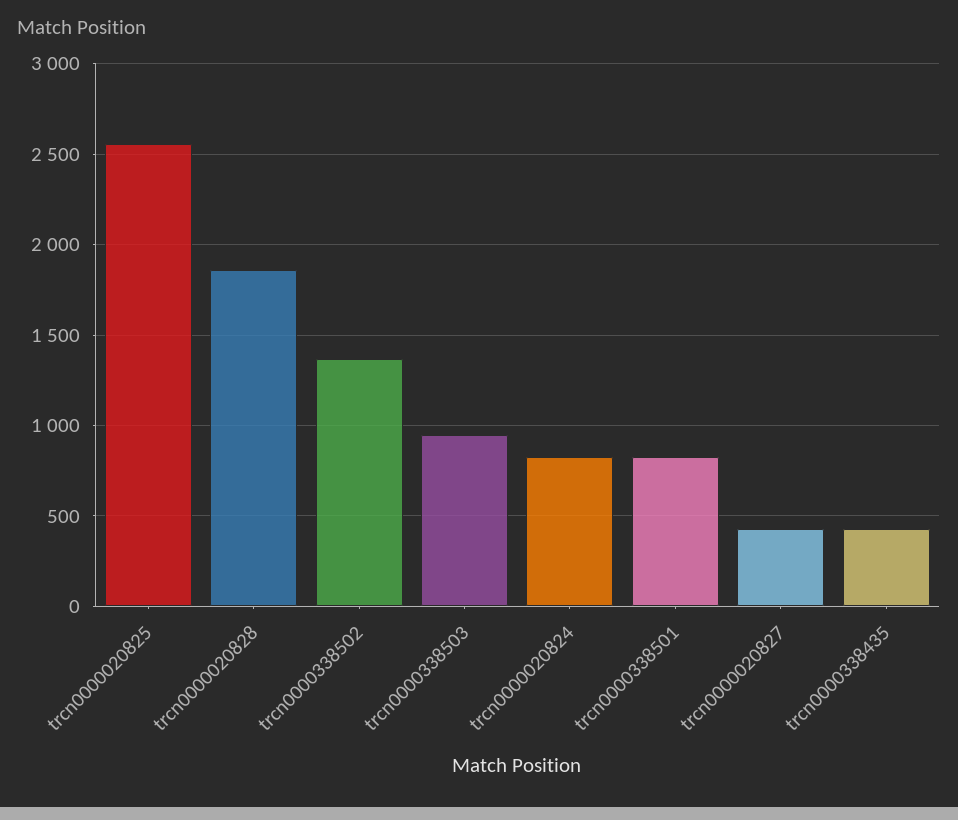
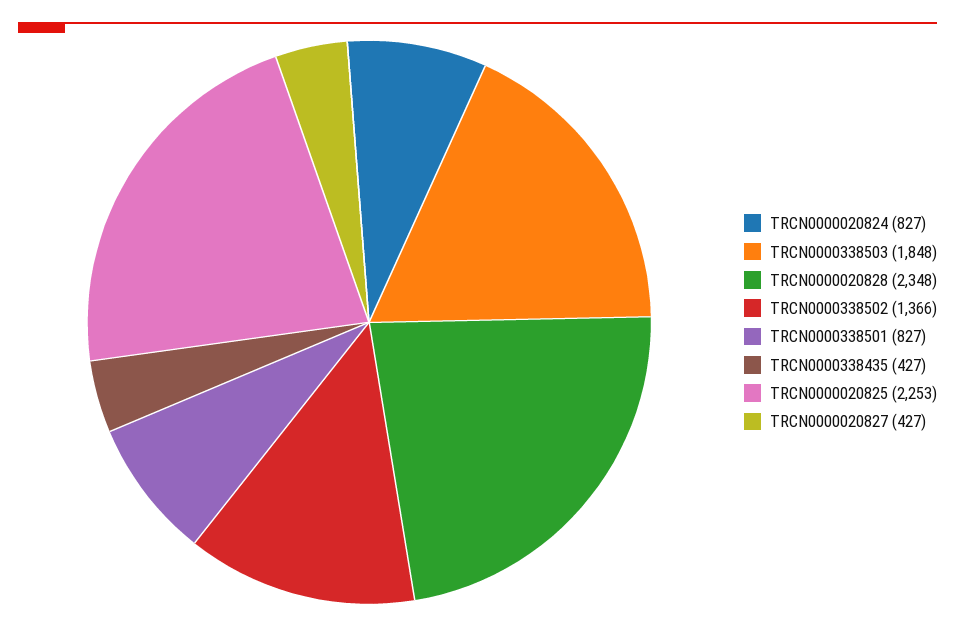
trcn0000020825: 2550 -> 2253
trcn0000020828: 1850 -> 2348
trcn0000338503: 950 -> 1848

